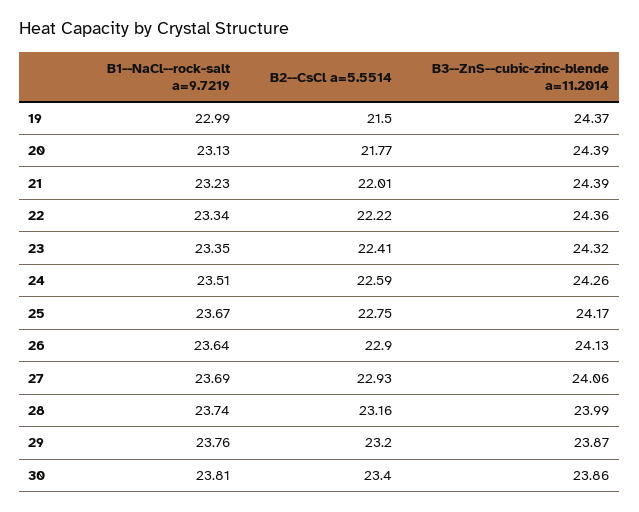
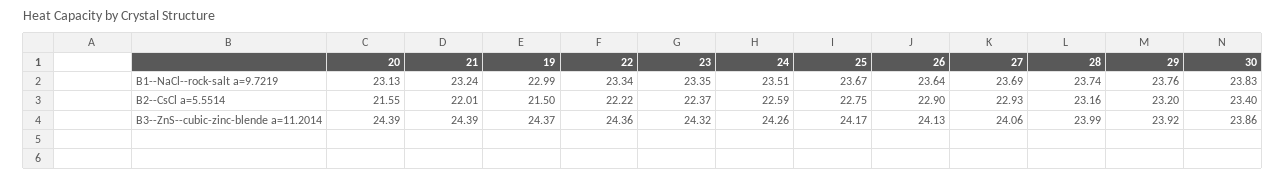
B2--CsCl a=5.5514, 20: 21.77 -> 21.55
B1--NaCl--rock-salt a=9.7219, 21: 23.23 -> 23.24
B2--CsCl a=5.5514, 23: 22.41 -> 22.37
B3--ZnS--cubic-zinc-blende a=11.2014, 29: 23.87 -> 23.92
B1--NaCl--rock-salt a=9.7219, 30: 23.81 -> 23.83

